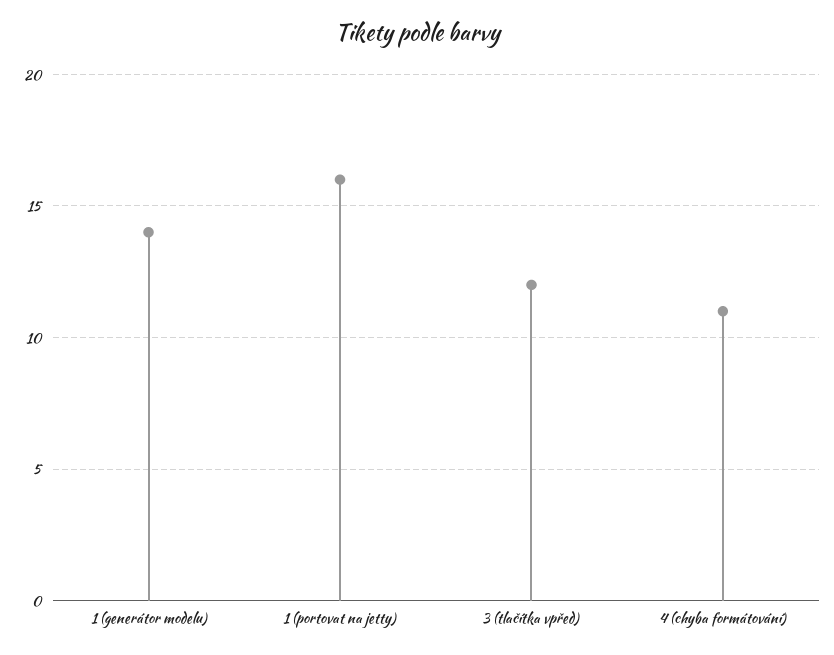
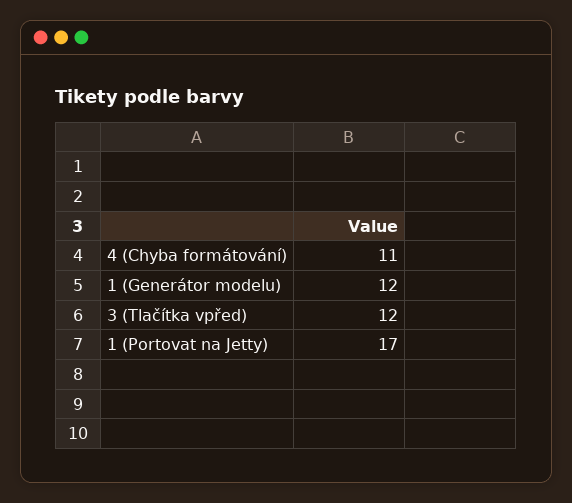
1 (generátor modelu): 14 -> 12
1 (portovat na jetty): 16 -> 17

